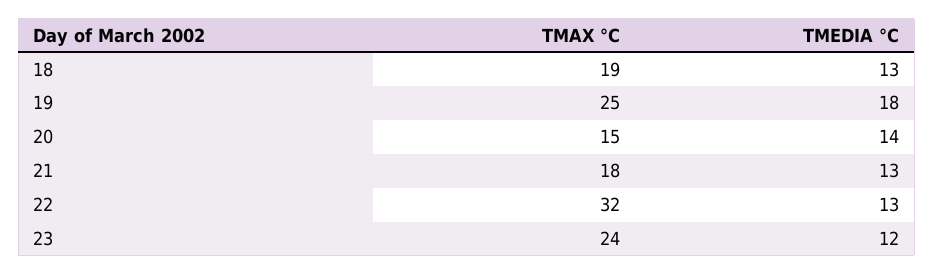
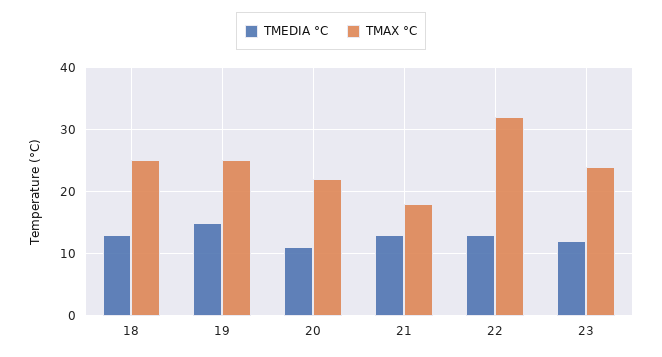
TMAX °C, 18: 19 -> 25
TMEDIA °C, 19: 18 -> 15
TMAX °C, 20: 15 -> 22
TMEDIA °C, 20: 14 -> 11

